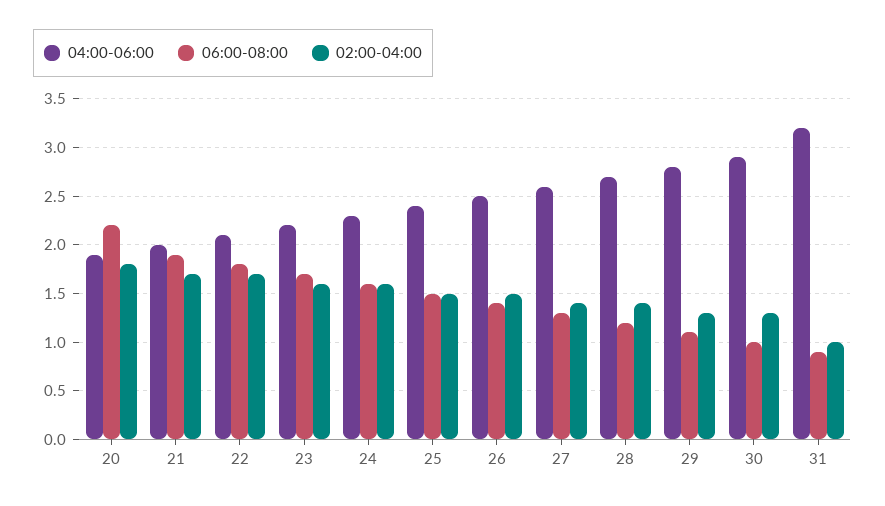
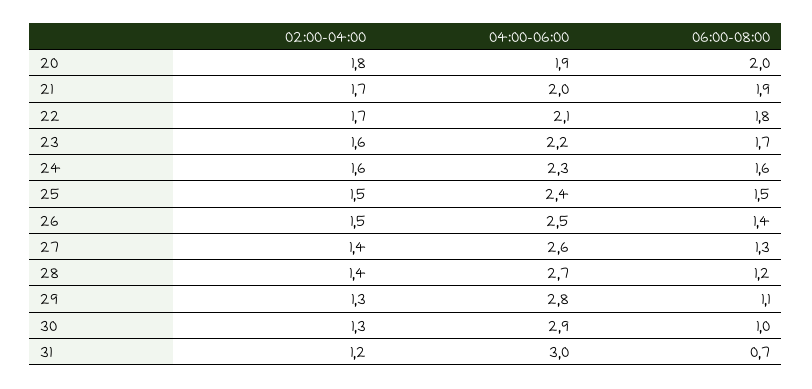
06:00-08:00, 20: 2.2 -> 2
04:00-06:00, 31: 3.2 -> 3
06:00-08:00, 31: 0.9 -> 0.7
02:00-04:00, 31: 1 -> 1.2

